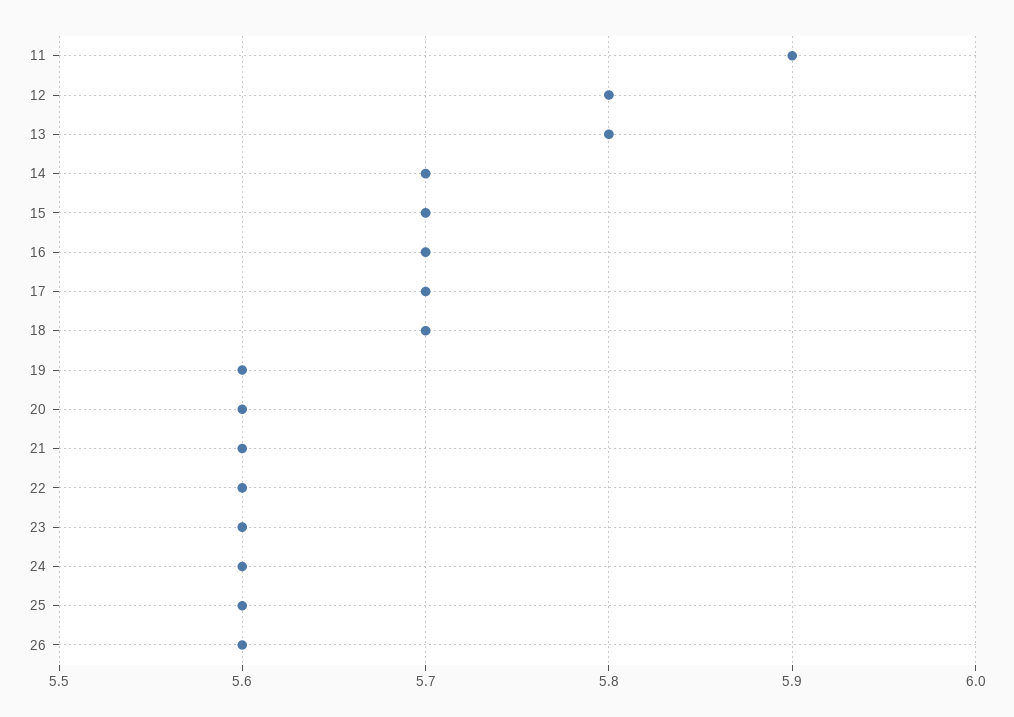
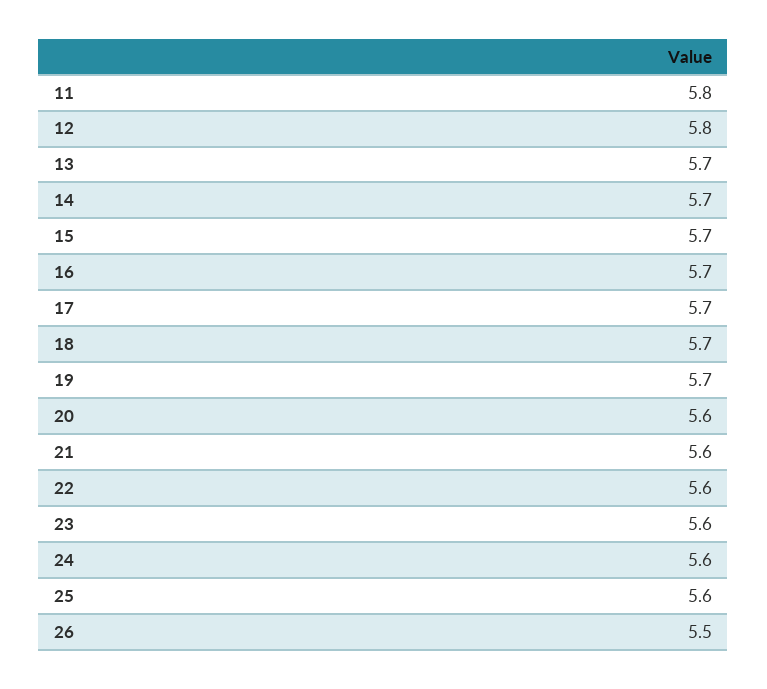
11: 5.9 -> 5.8
13: 5.8 -> 5.7
19: 5.6 -> 5.7
26: 5.6 -> 5.5

